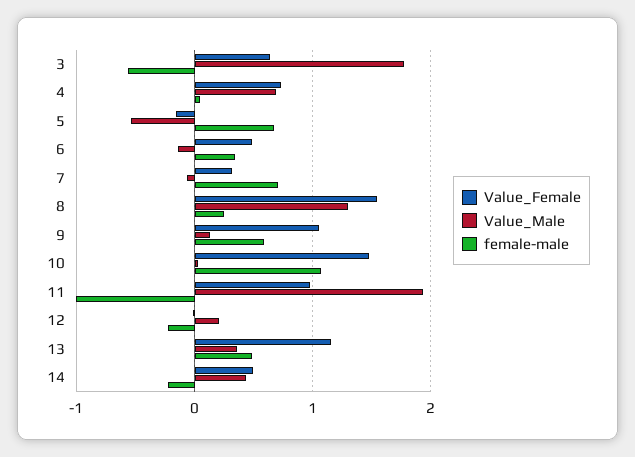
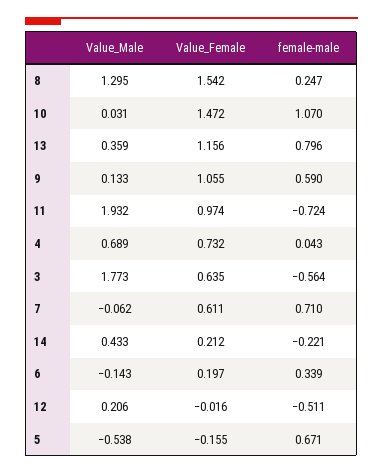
Value_Female, 6: 0.5 -> 0.197
Value_Female, 7: 0.3 -> 0.611
female-male, 11: -1 -> -0.724
female-male, 12: -0.2 -> -0.511
female-male, 13: 0.5 -> 0.796
Value_Female, 14: 0.5 -> 0.212

